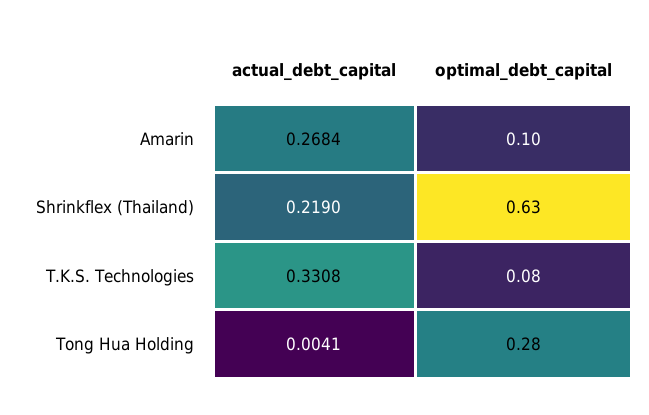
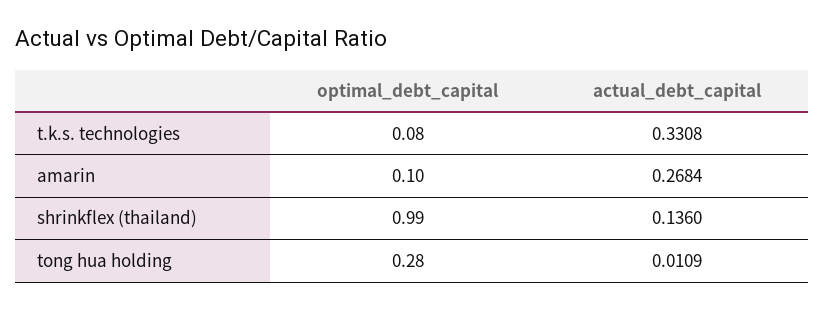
actual_debt_capital, Shrinkflex (Thailand): 0.219 -> 0.136
optimal_debt_capital, Shrinkflex (Thailand): 0.63 -> 0.99
actual_debt_capital, Tong Hua Holding: 0.0041 -> 0.0109

